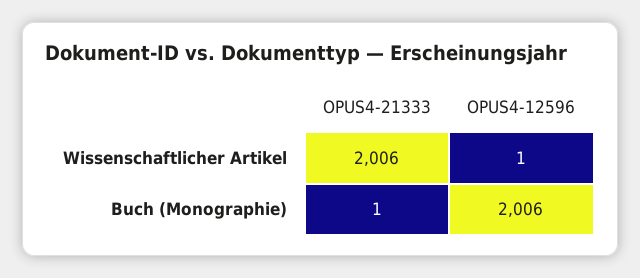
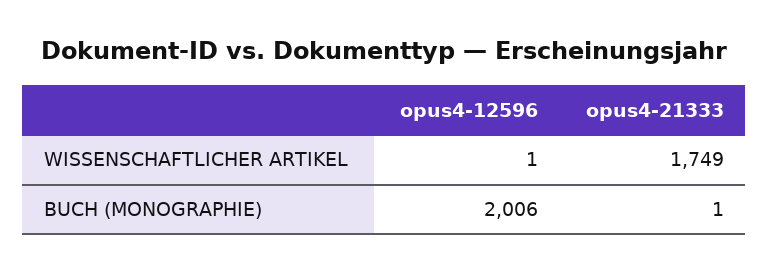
OPUS4-21333, Wissenschaftlicher Artikel: 2006 -> 1749

